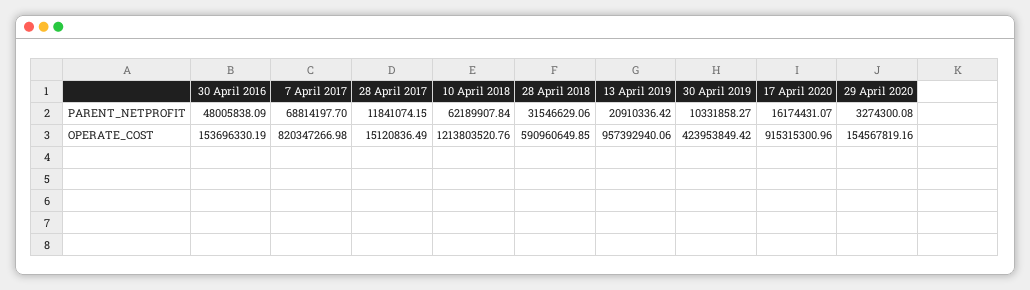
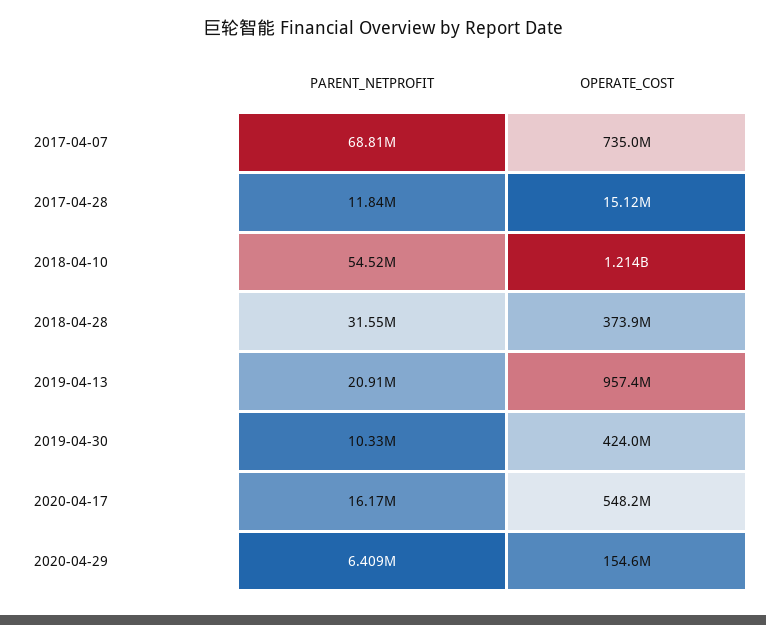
30 April 2016, PARENT_NETPROFIT: 48005838.09 -> none
10 April 2018, PARENT_NETPROFIT: 62189907.84 -> 54520000
29 April 2020, PARENT_NETPROFIT: 3274300.08 -> 6409000
30 April 2016, OPERATE_COST: 153696330.19 -> none
7 April 2017, OPERATE_COST: 820347266.98 -> 735000000
28 April 2018, OPERATE_COST: 590960649.85 -> 373900000
17 April 2020, OPERATE_COST: 915315300.96 -> 548200000

